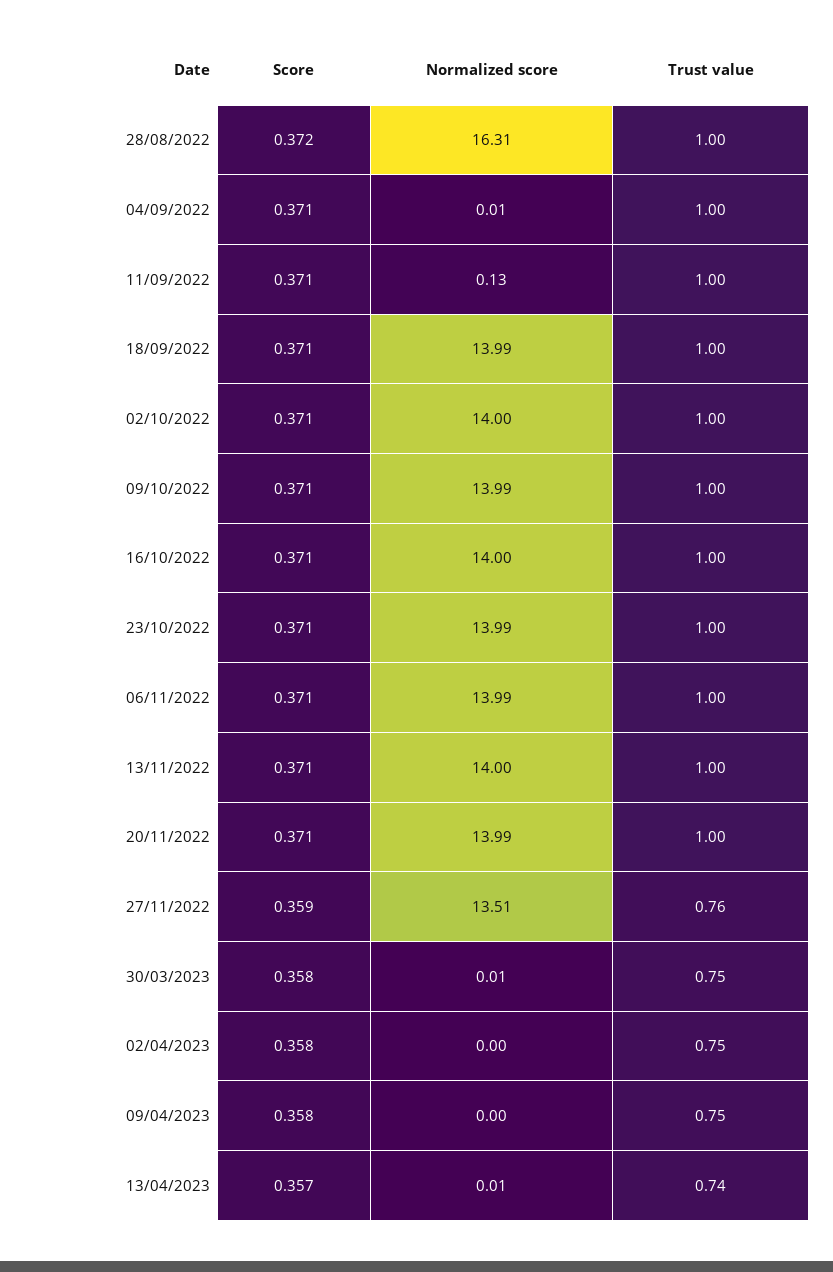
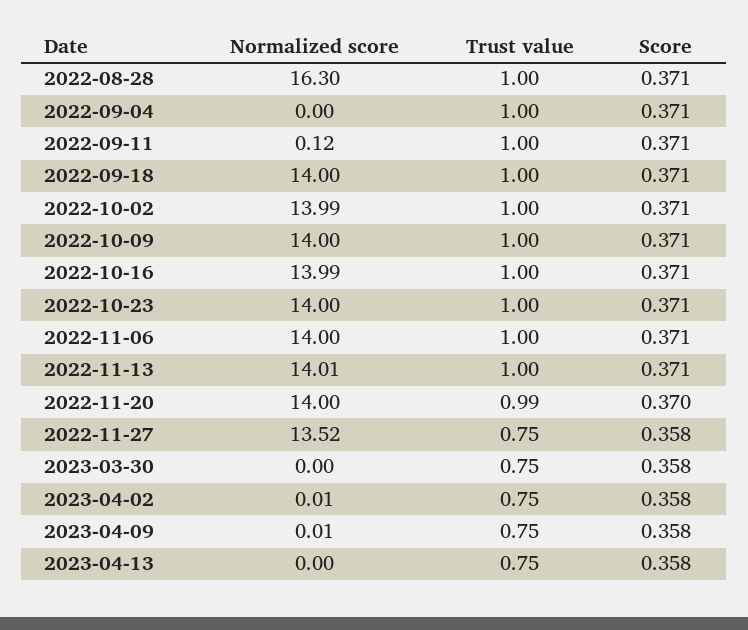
Score, 28/08/2022: 0.372 -> 0.371
Normalized score, 28/08/2022: 16.31 -> 16.3
Normalized score, 04/09/2022: 0.01 -> 0
Normalized score, 11/09/2022: 0.13 -> 0.12
Normalized score, 18/09/2022: 13.99 -> 14
Normalized score, 02/10/2022: 14 -> 13.99
Normalized score, 09/10/2022: 13.99 -> 14
Normalized score, 16/10/2022: 14 -> 13.99
Normalized score, 23/10/2022: 13.99 -> 14
Normalized score, 06/11/2022: 13.99 -> 14
Normalized score, 13/11/2022: 14 -> 14.01
Score, 20/11/2022: 0.371 -> 0.37
Normalized score, 20/11/2022: 13.99 -> 14
Trust value, 20/11/2022: 1 -> 0.99
Score, 27/11/2022: 0.359 -> 0.358
Normalized score, 27/11/2022: 13.51 -> 13.52
Trust value, 27/11/2022: 0.76 -> 0.75
Normalized score, 30/03/2023: 0.01 -> 0
Normalized score, 02/04/2023: 0 -> 0.01
Normalized score, 09/04/2023: 0 -> 0.01
Score, 13/04/2023: 0.357 -> 0.358
Normalized score, 13/04/2023: 0.01 -> 0
Trust value, 13/04/2023: 0.74 -> 0.75

